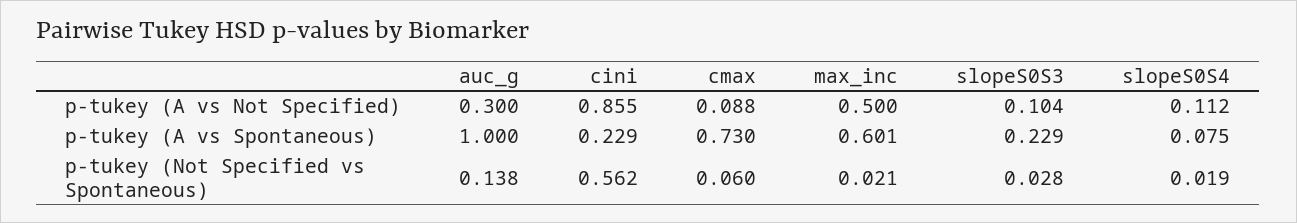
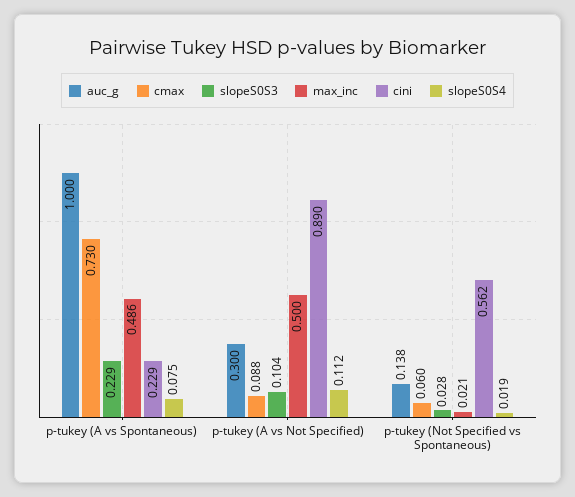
cini, p-tukey (A vs Not Specified): 0.855 -> 0.89
max_inc, p-tukey (A vs Spontaneous): 0.601 -> 0.486

